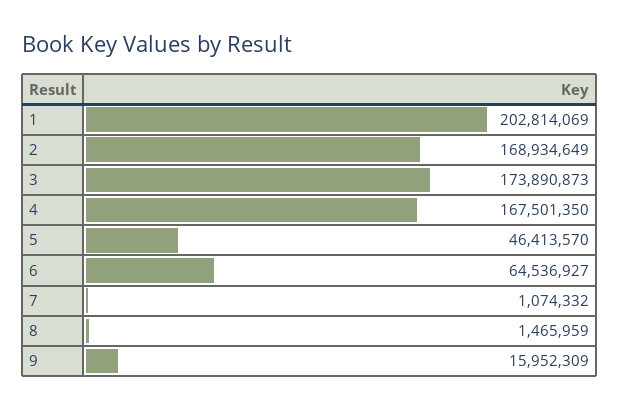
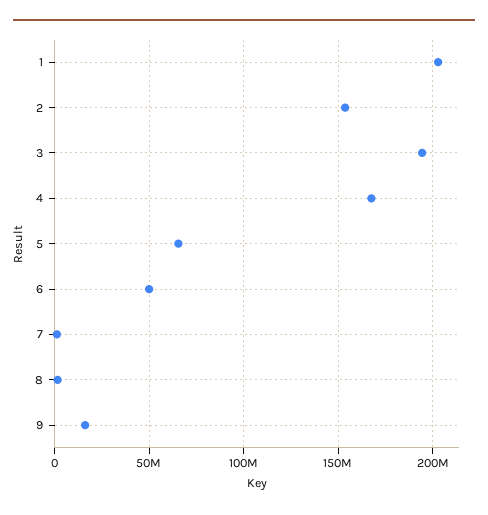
2: 168934649 -> 155000000
3: 173890873 -> 195000000
5: 46413570 -> 65000000
6: 64536927 -> 50000000

